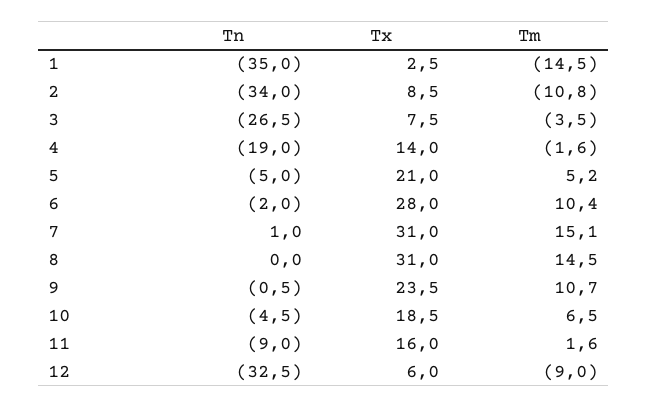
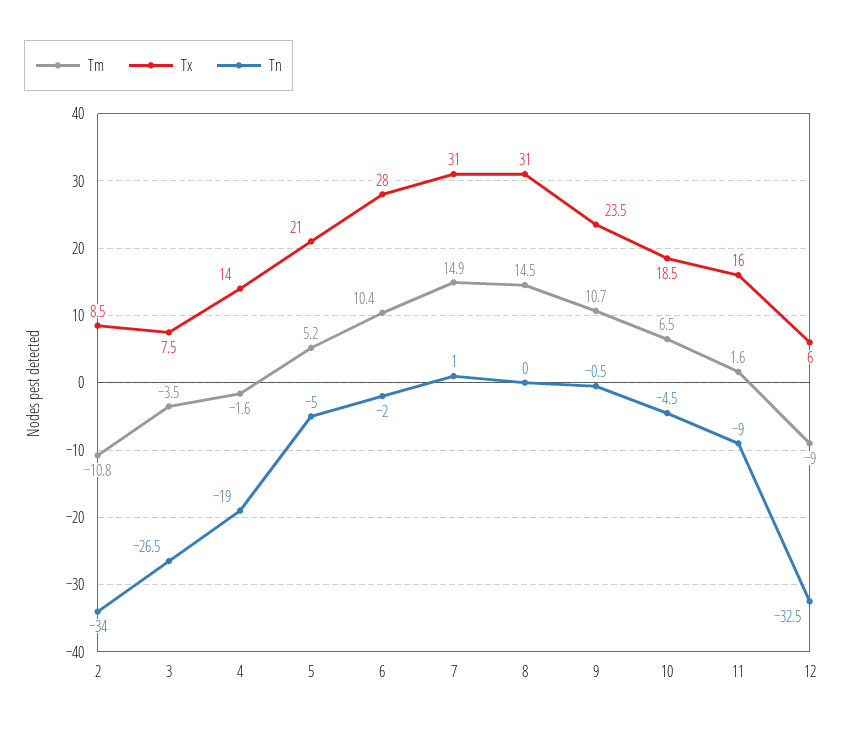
Tn, 1: -35 -> none
Tx, 1: 2.5 -> none
Tm, 1: -14.5 -> none
Tm, 7: 15.1 -> 14.9

